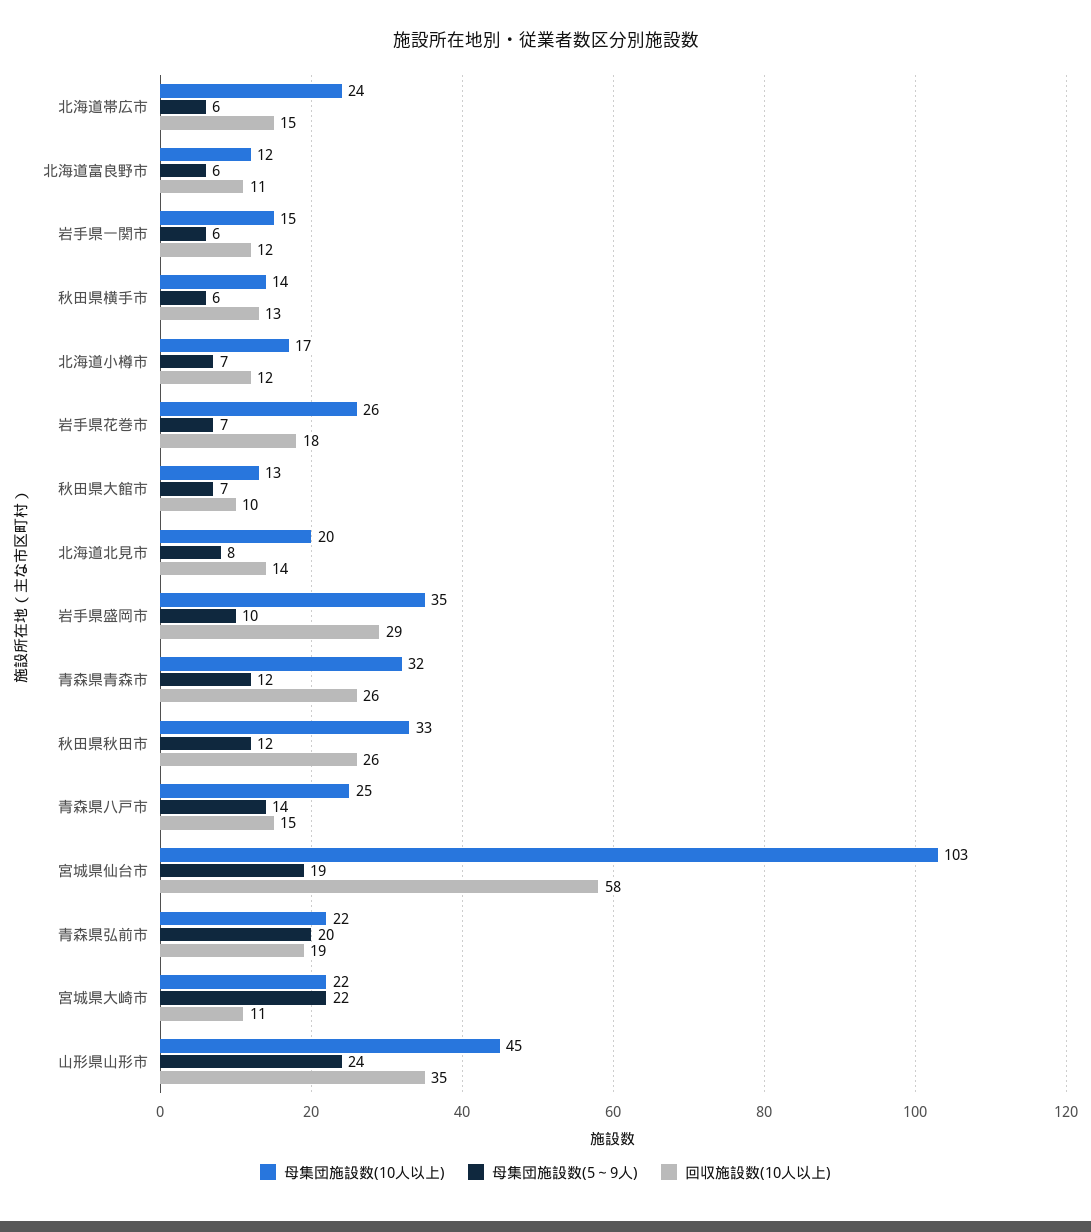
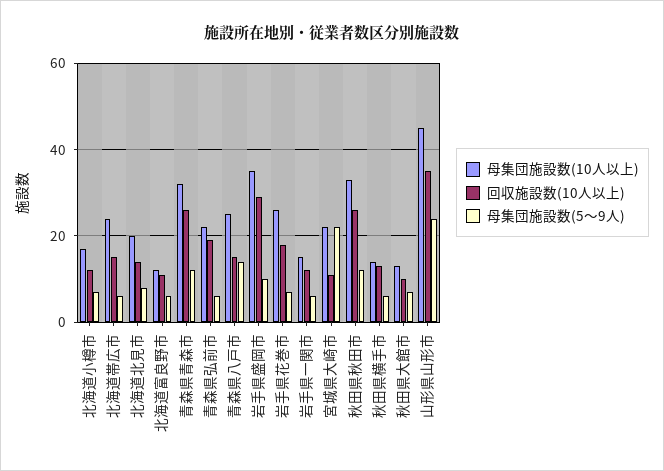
母集団施設数(10人以上), 宮城県仙台市: 103 -> none
母集団施設数(5～9人), 宮城県仙台市: 19 -> none
回収施設数(10人以上), 宮城県仙台市: 58 -> none
母集団施設数(5～9人), 青森県弘前市: 20 -> 5

